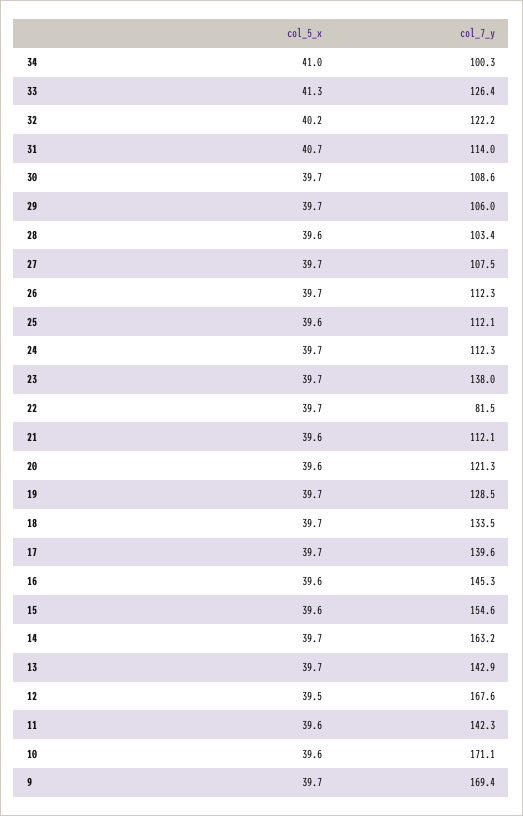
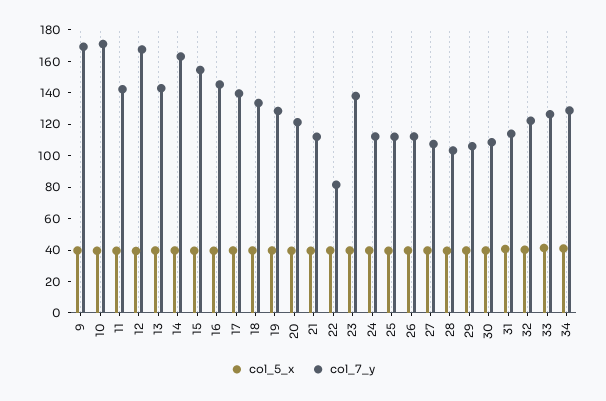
col_7_y, 34: 100.3 -> 130

